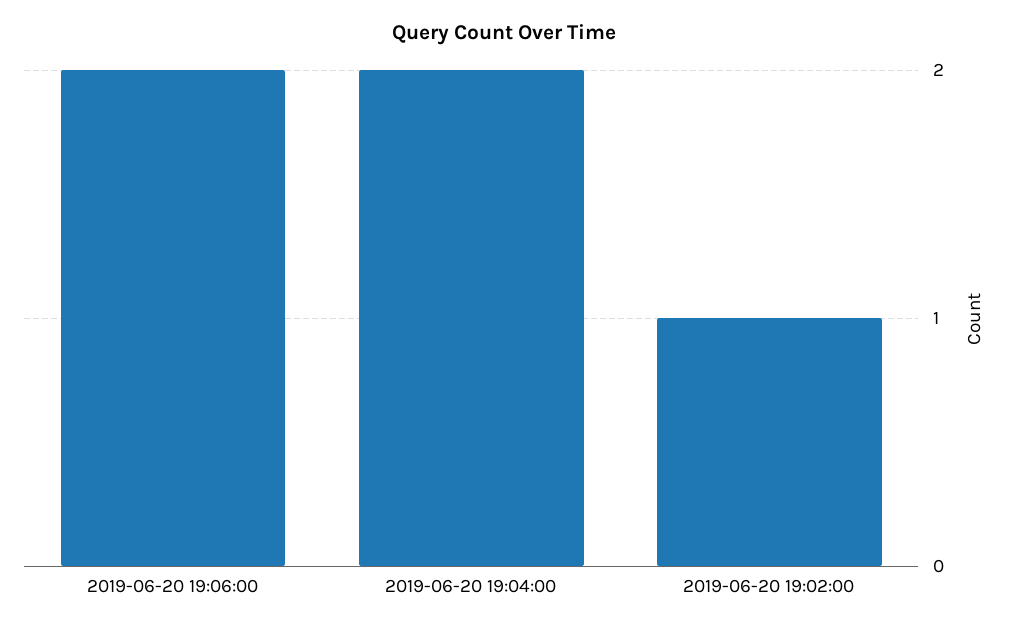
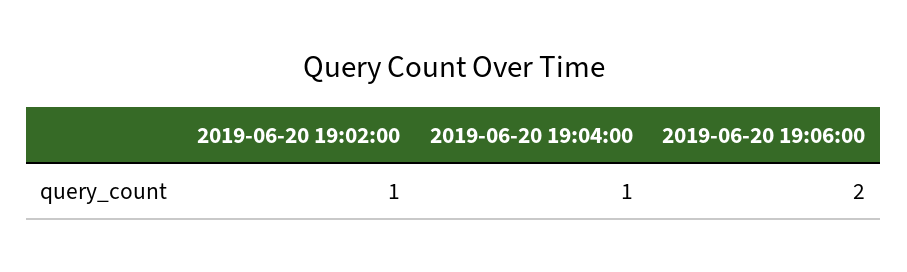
2019-06-20 19:04:00: 2 -> 1

